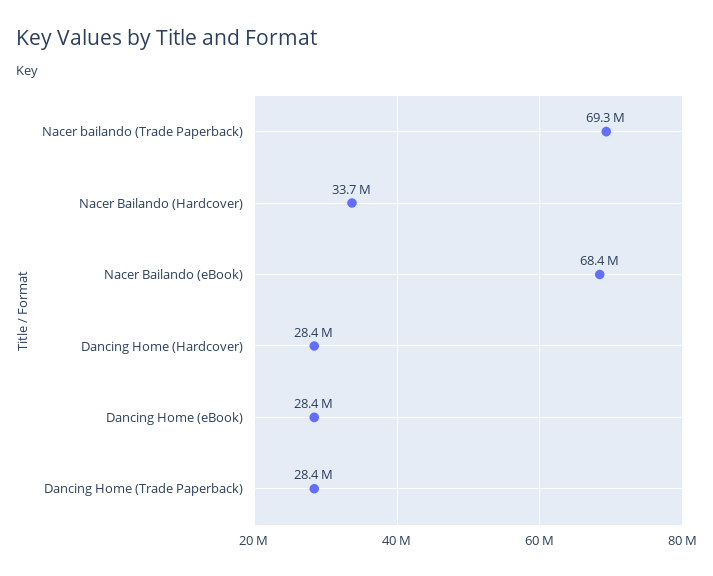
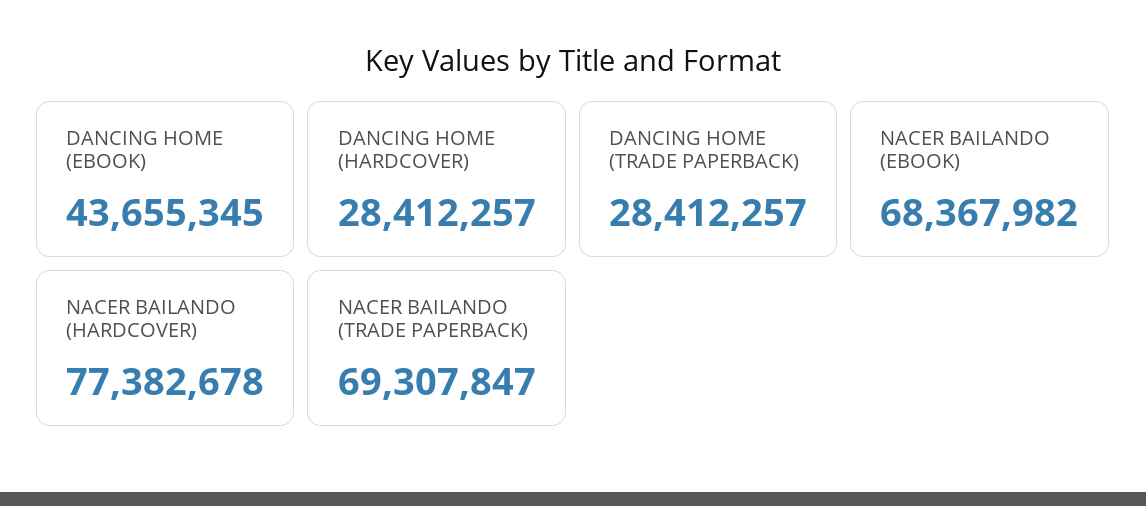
Nacer Bailando (Hardcover): 33700000 -> 77382678
Dancing Home (eBook): 28400000 -> 43655345

